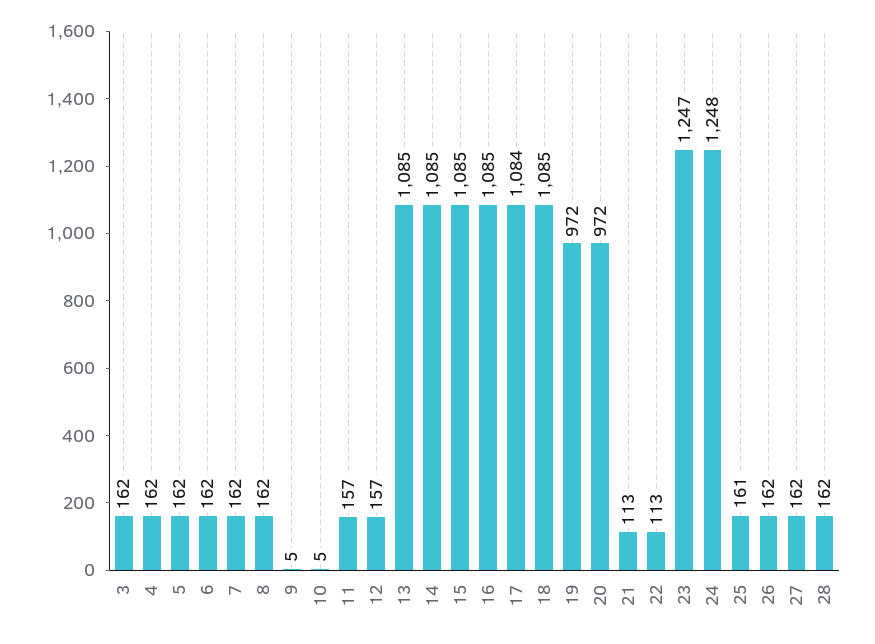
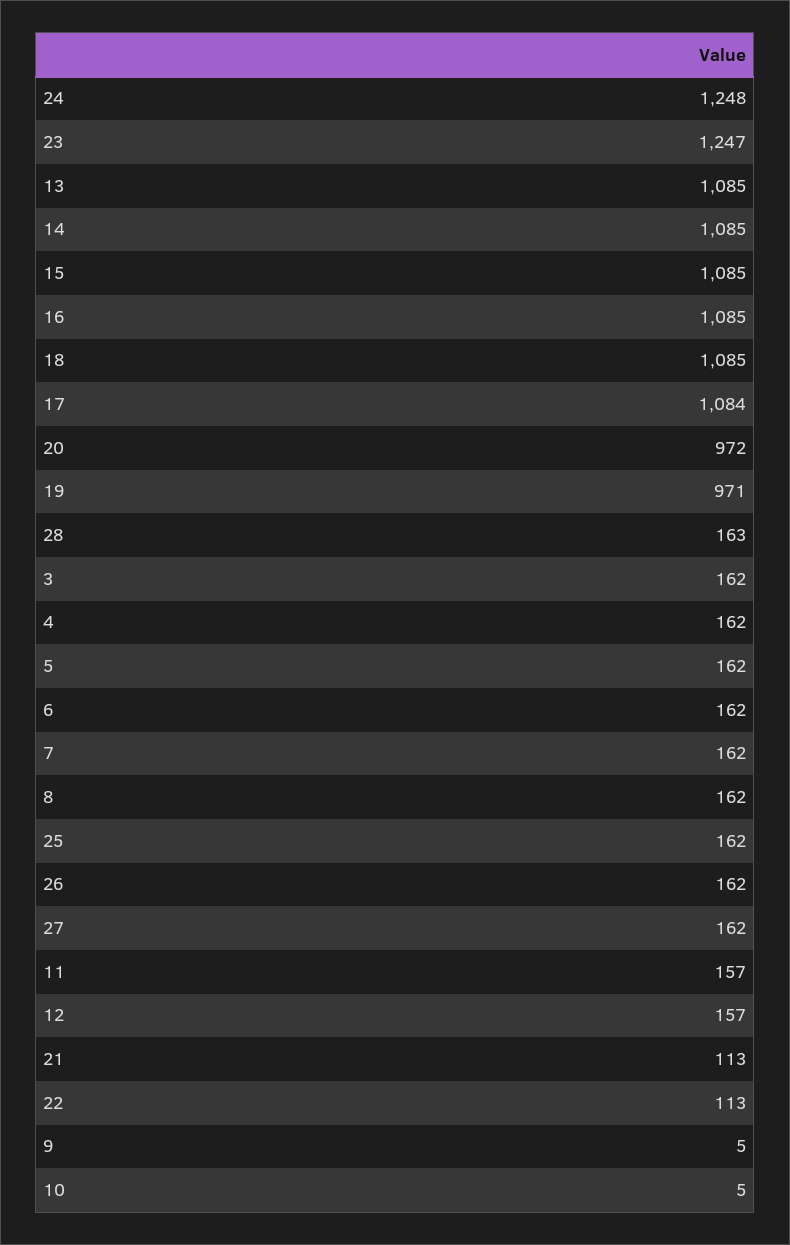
19: 972 -> 971
25: 161 -> 162
28: 162 -> 163

